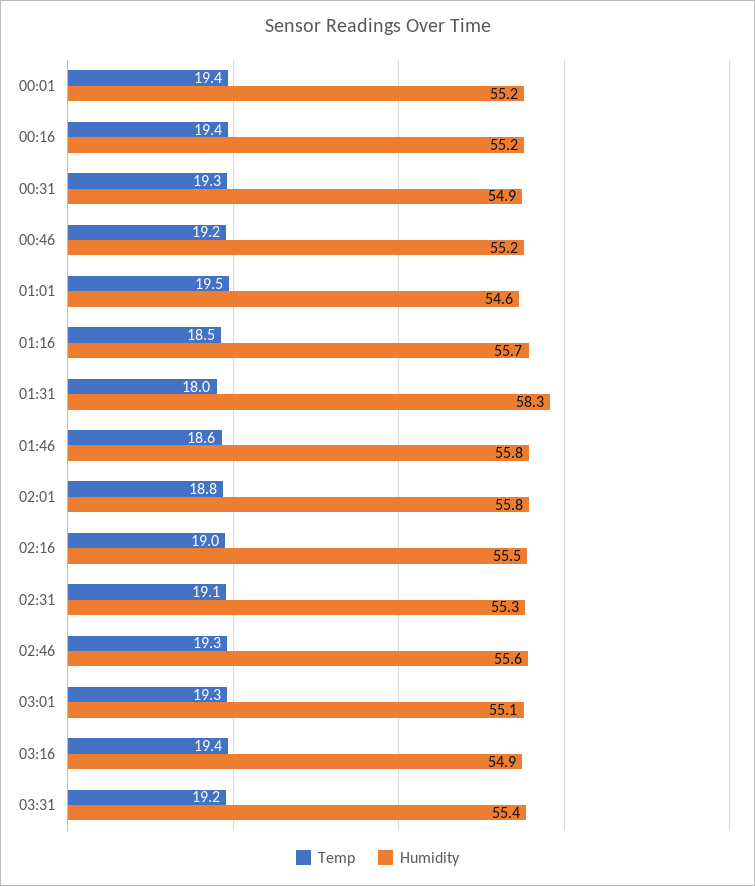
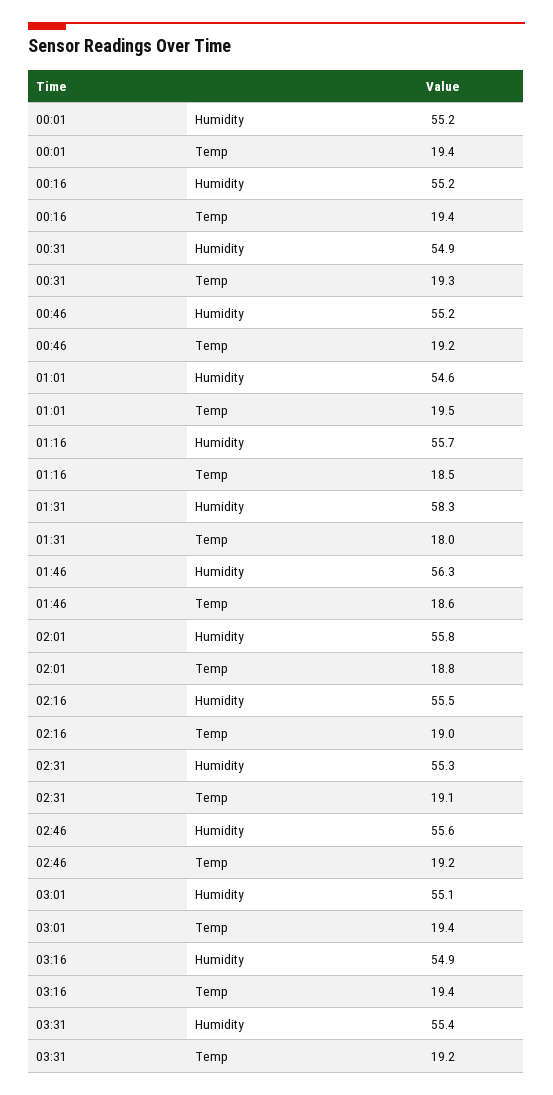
Humidity, 01:46: 55.8 -> 56.3
Temp, 02:46: 19.3 -> 19.2
Temp, 03:01: 19.3 -> 19.4

